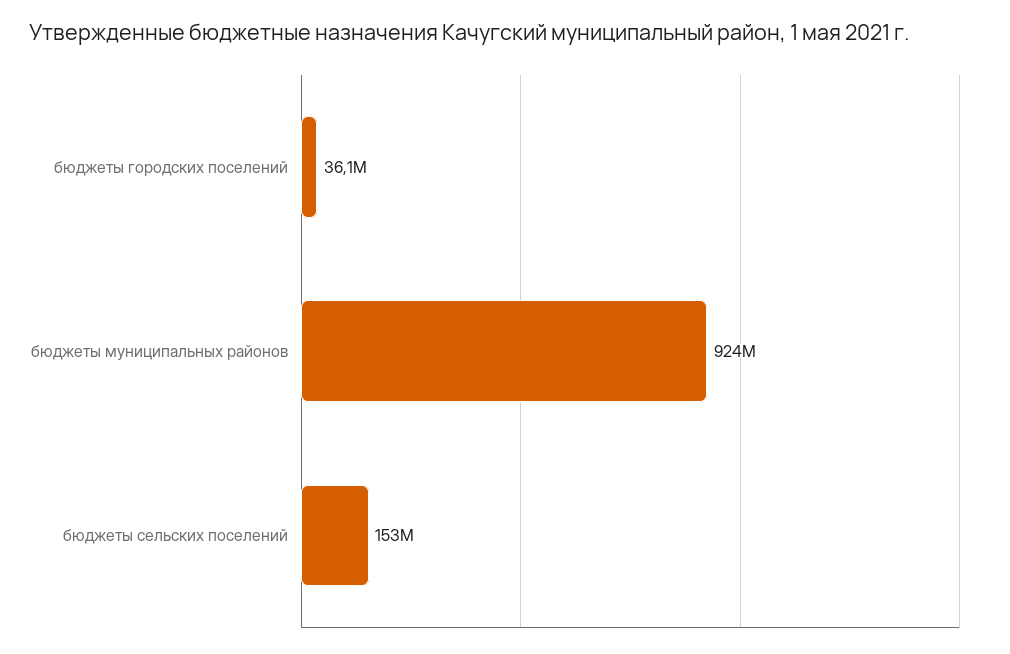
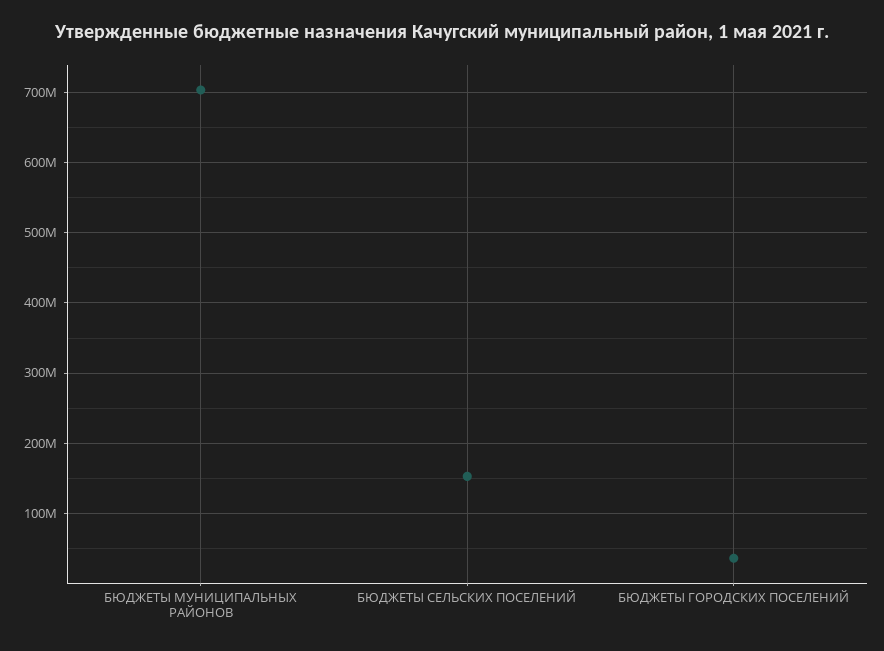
бюджеты муниципальных районов: 924000000 -> 700000000

